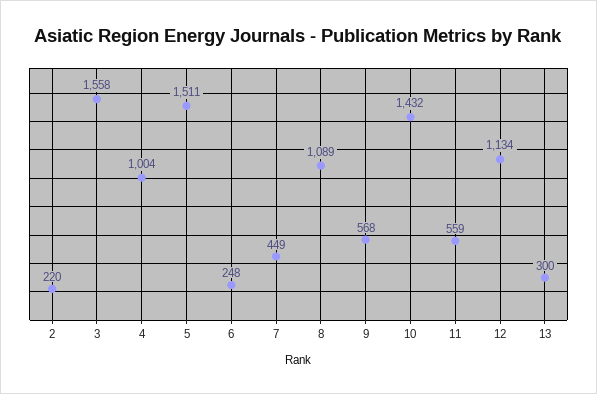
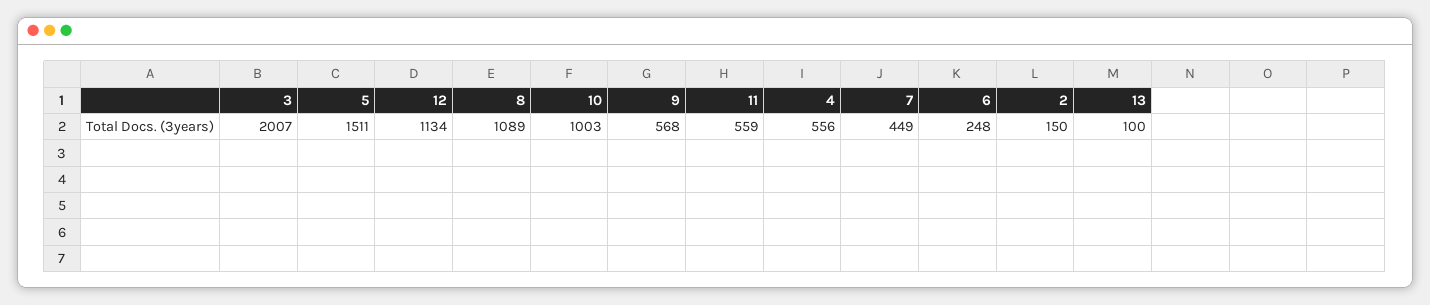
2: 220 -> 150
3: 1558 -> 2007
4: 1004 -> 556
10: 1432 -> 1003
13: 300 -> 100

